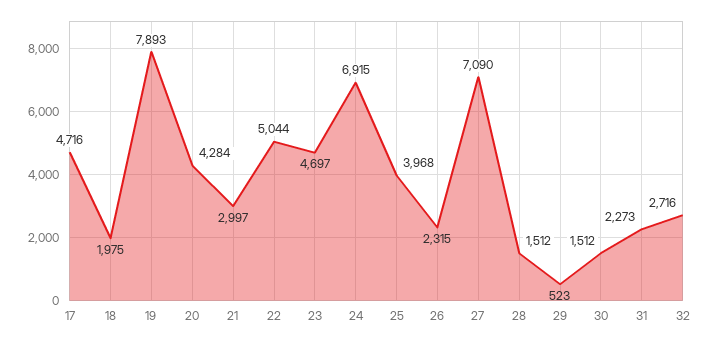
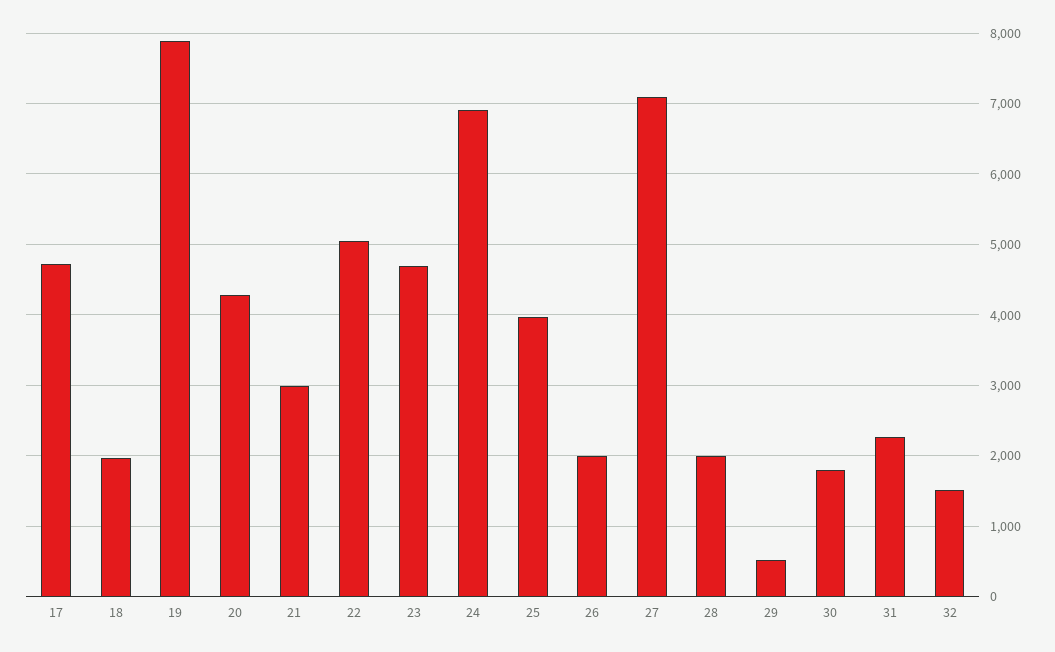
26: 2315 -> 2000
28: 1512 -> 2000
30: 1512 -> 1800
32: 2716 -> 1500

